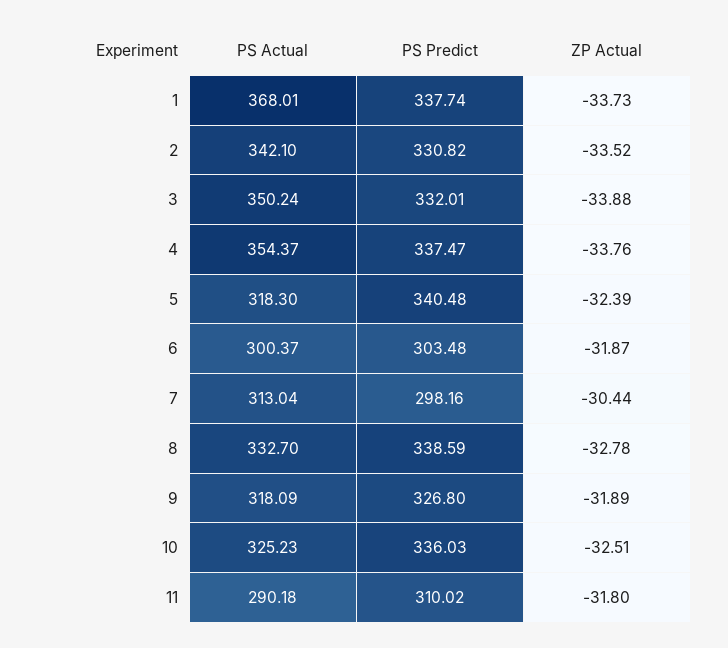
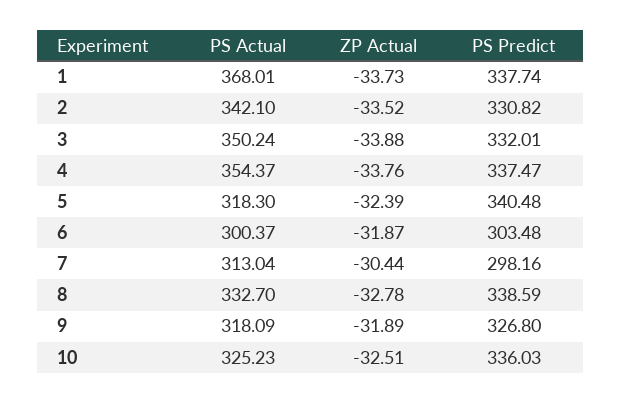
PS Actual, 11: 290.18 -> none
PS Predict, 11: 310.02 -> none
ZP Actual, 11: -31.8 -> none

